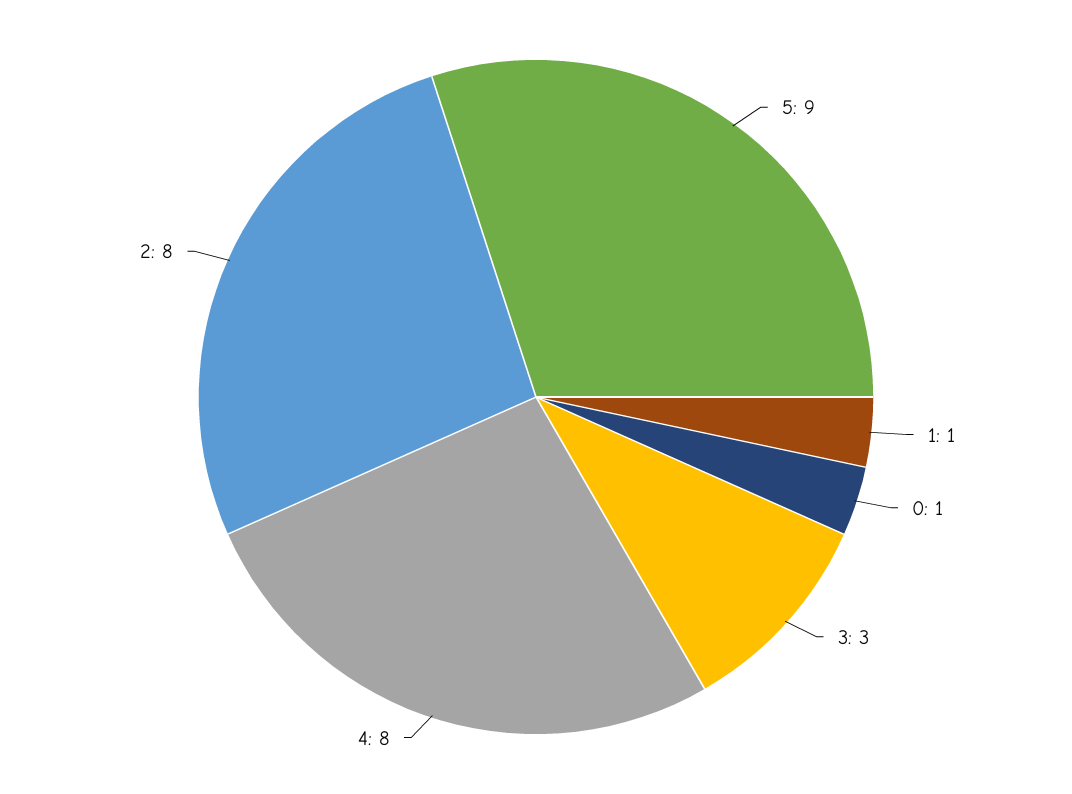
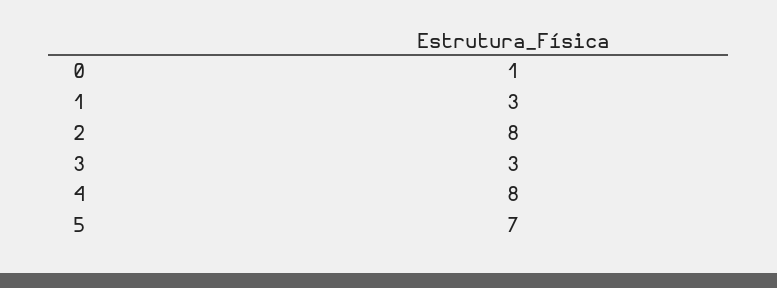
5: 9 -> 7
1: 1 -> 3

